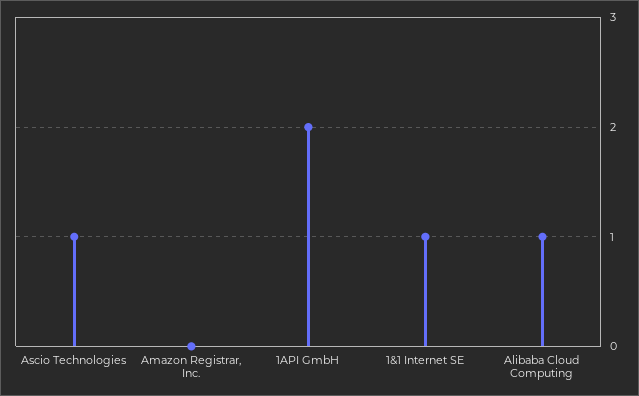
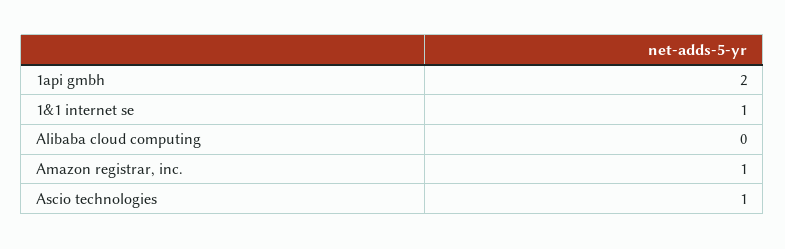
Amazon Registrar, Inc.: 0 -> 1
Alibaba Cloud Computing: 1 -> 0

